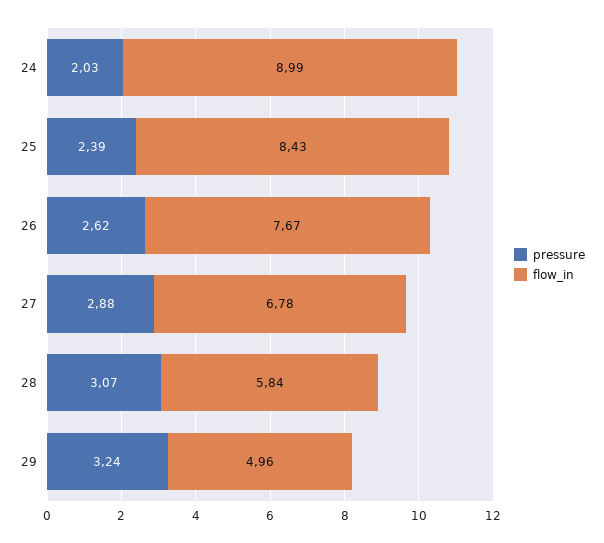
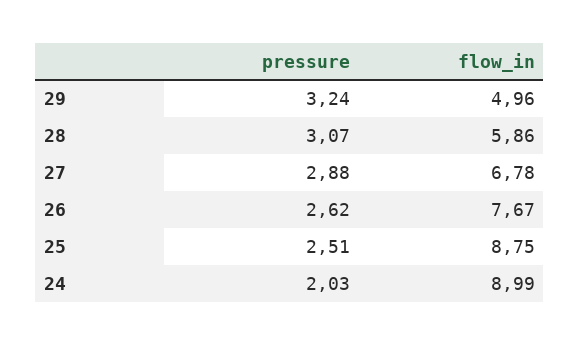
pressure, 25: 2.39 -> 2.51
flow_in, 25: 8.43 -> 8.75
flow_in, 28: 5.84 -> 5.86

